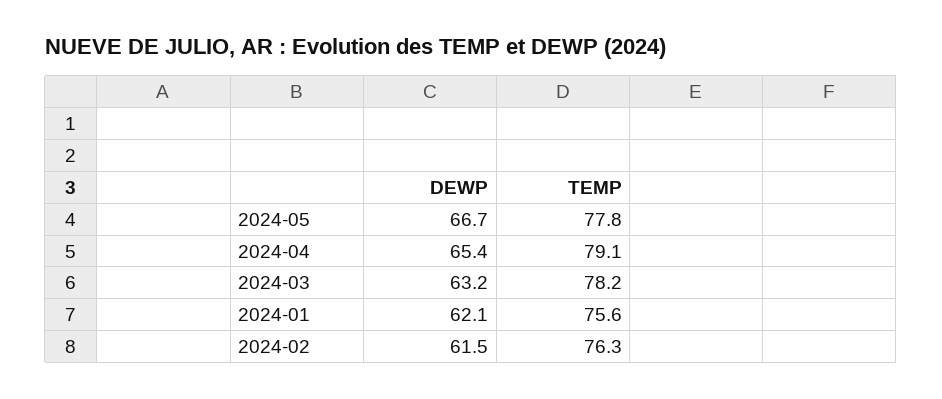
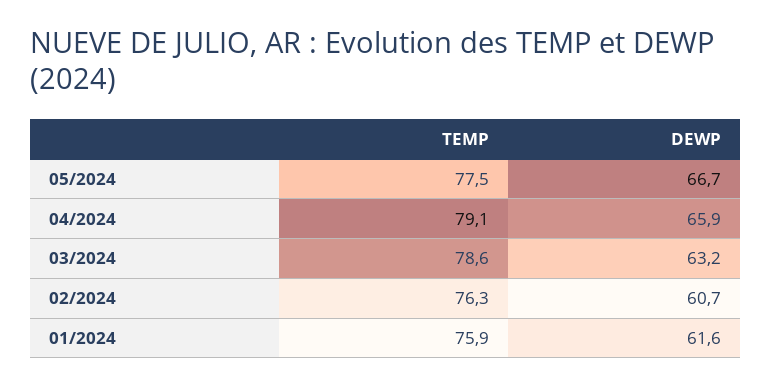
TEMP, 2024-05: 77.8 -> 77.5
DEWP, 2024-04: 65.4 -> 65.9
TEMP, 2024-03: 78.2 -> 78.6
DEWP, 2024-01: 62.1 -> 61.6
TEMP, 2024-01: 75.6 -> 75.9
DEWP, 2024-02: 61.5 -> 60.7

